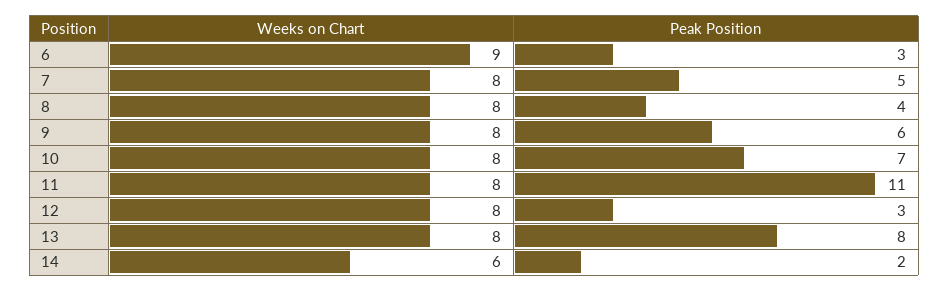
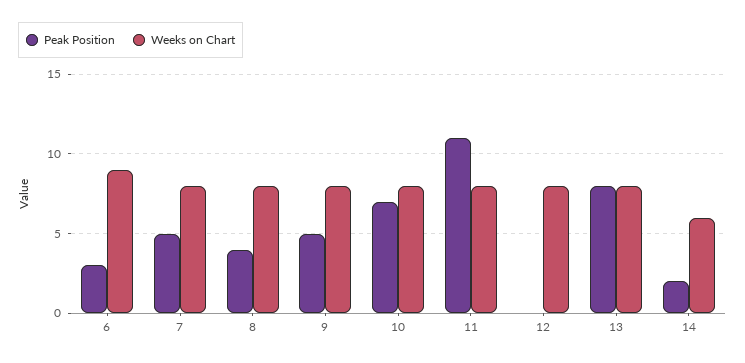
Peak Position, 9: 6 -> 5
Peak Position, 12: 3 -> 0

